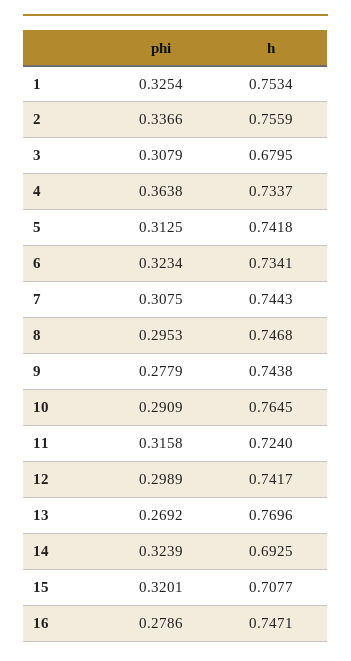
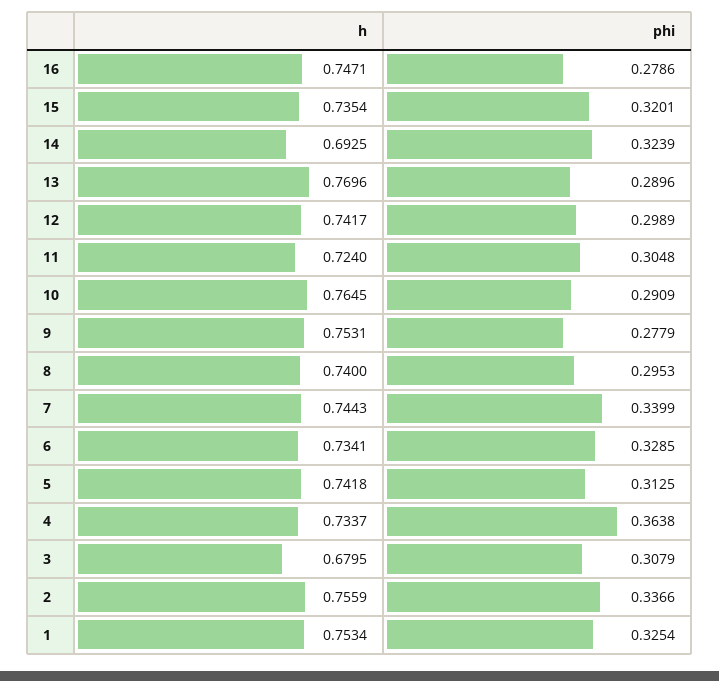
phi, 6: 0.3234 -> 0.3285
phi, 7: 0.3075 -> 0.3399
h, 8: 0.7468 -> 0.74
h, 9: 0.7438 -> 0.7531
phi, 11: 0.3158 -> 0.3048
phi, 13: 0.2692 -> 0.2896
h, 15: 0.7077 -> 0.7354

